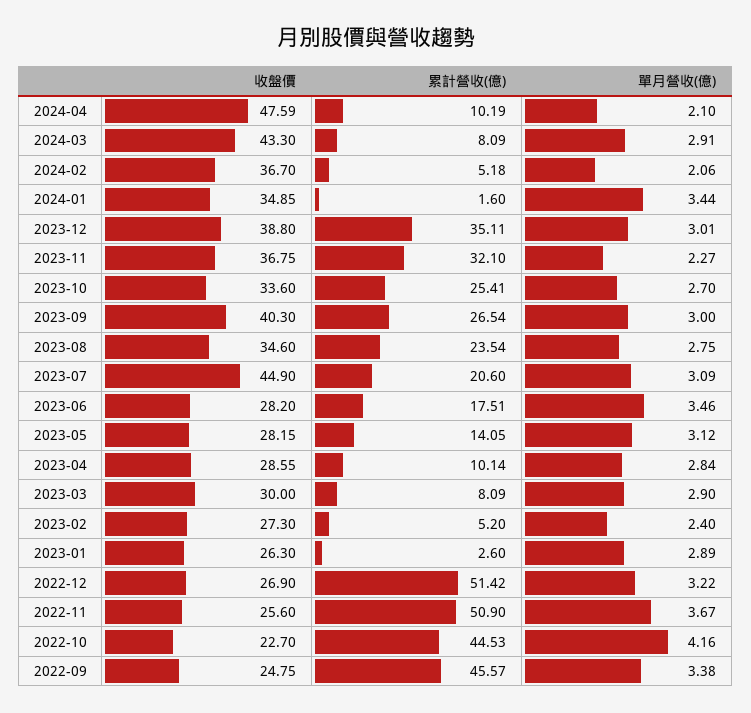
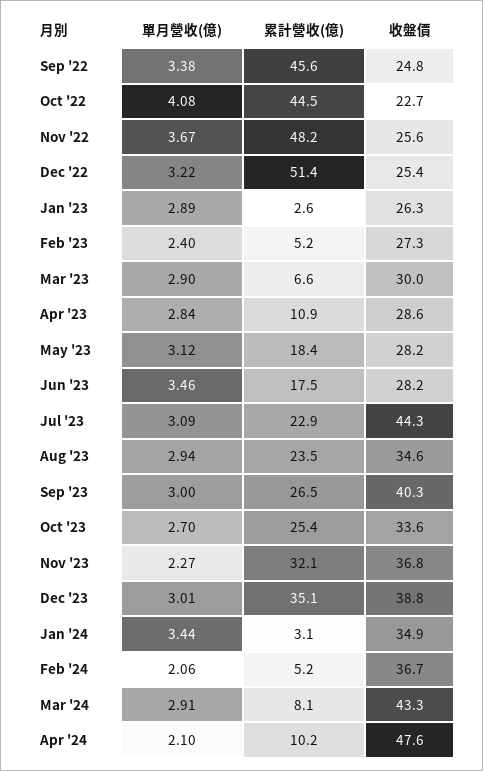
累計營收(億), 2024-01: 1.6 -> 3.1
單月營收(億), 2023-08: 2.75 -> 2.94
收盤價, 2023-07: 44.9 -> 44.3
累計營收(億), 2023-07: 20.6 -> 22.9
累計營收(億), 2023-05: 14.05 -> 18.4
累計營收(億), 2023-04: 10.14 -> 10.9
累計營收(億), 2023-03: 8.09 -> 6.6
收盤價, 2022-12: 26.9 -> 25.4
累計營收(億), 2022-11: 50.9 -> 48.2
單月營收(億), 2022-10: 4.16 -> 4.08

